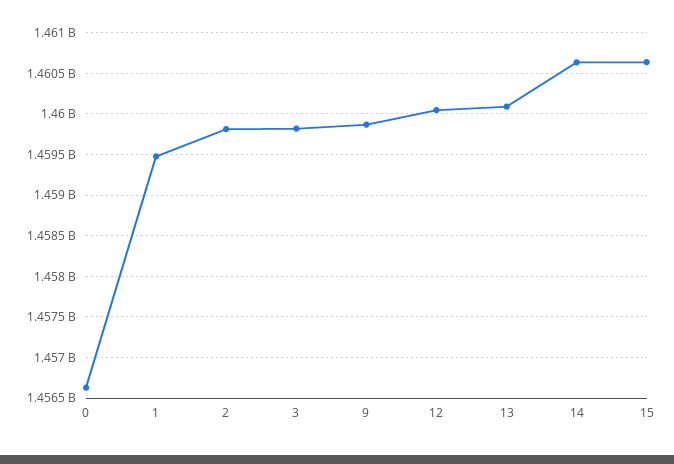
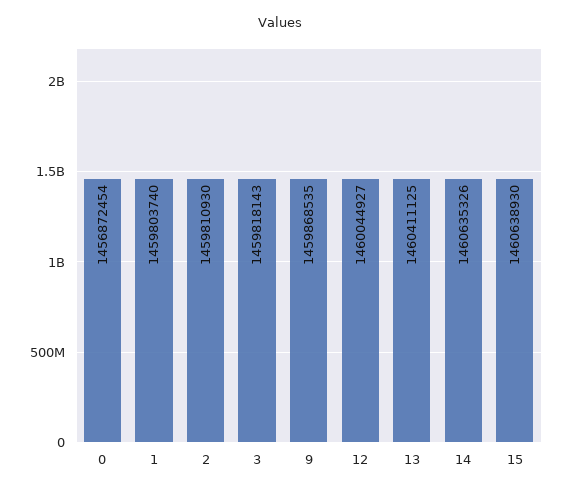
0: 1456600000 -> 1456872454
1: 1459500000 -> 1459803740
13: 1460100000 -> 1460411125

